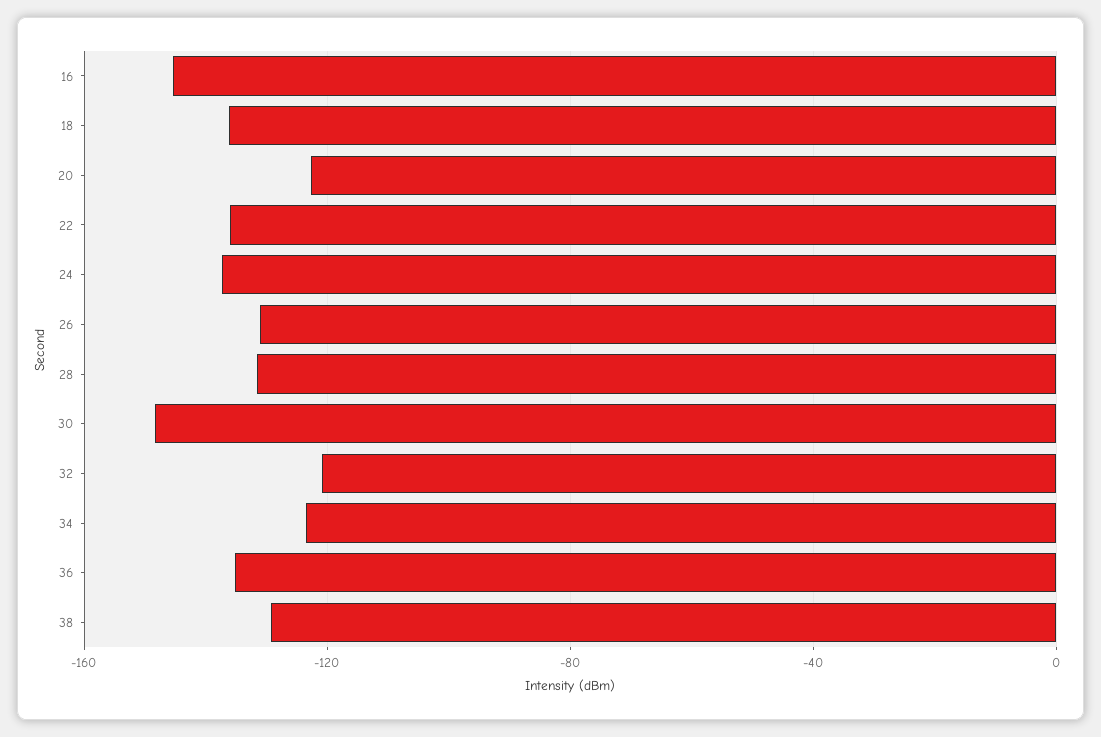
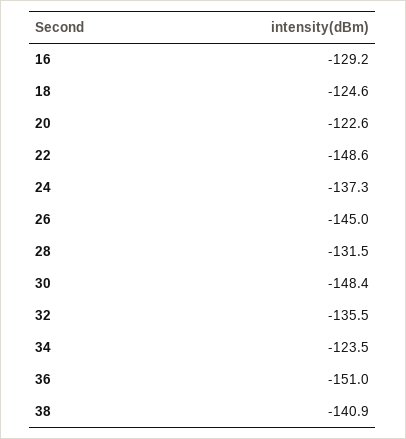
16: -145 -> -129.2
18: -135 -> -124.6
22: -135 -> -148.6
26: -130 -> -145
32: -120 -> -135.5
36: -135 -> -151
38: -130 -> -140.9

